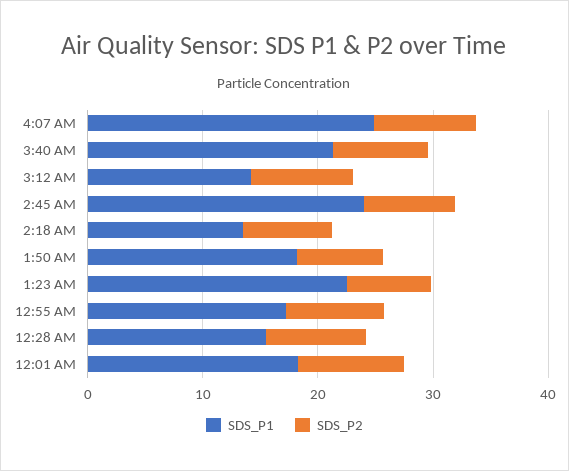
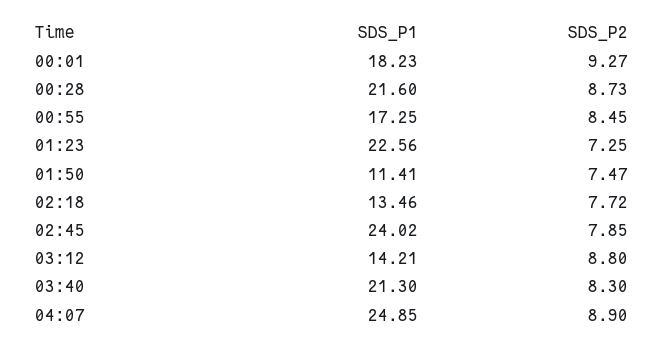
SDS_P1, 1:50 AM: 18 -> 11.41
SDS_P1, 12:28 AM: 16 -> 21.6

